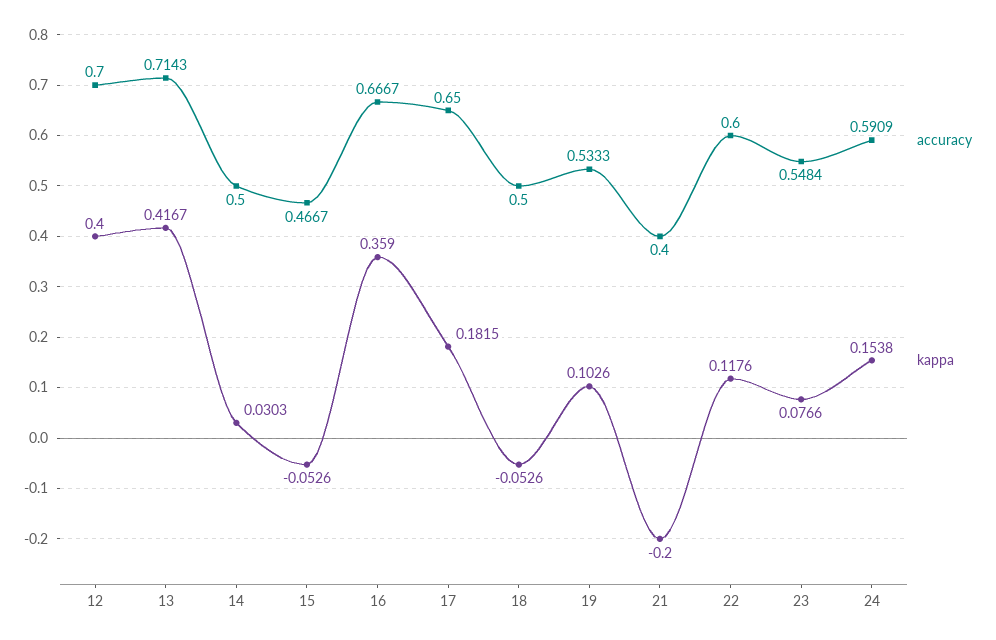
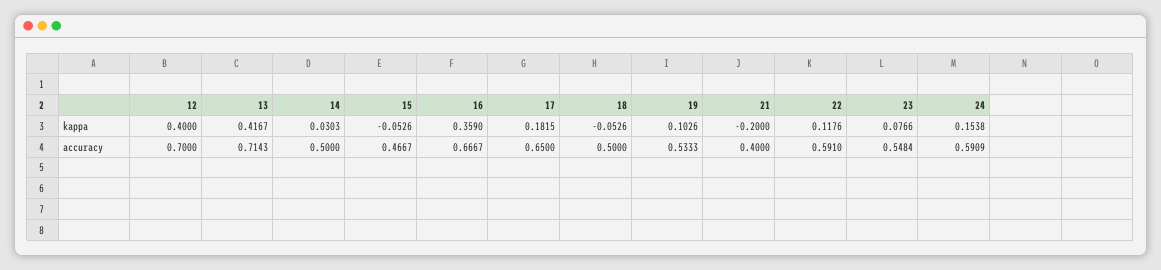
accuracy, 22: 0.6 -> 0.591

